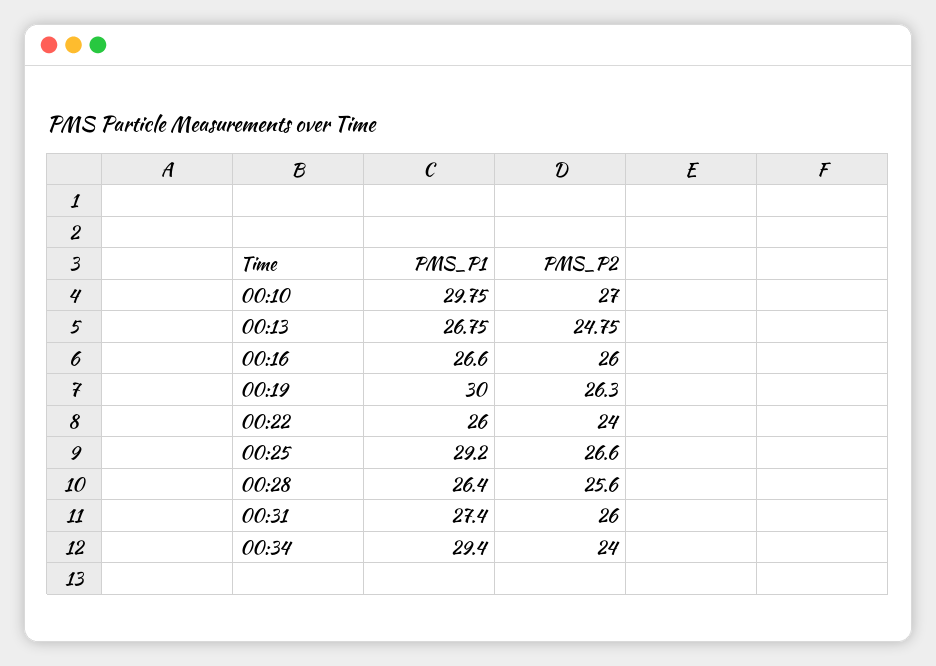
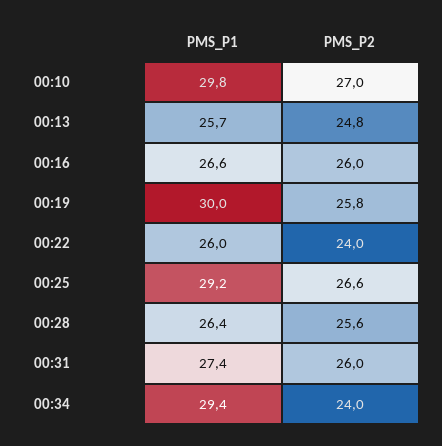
PMS_P1, 00:13: 26.75 -> 25.7
PMS_P2, 00:19: 26.3 -> 25.8

